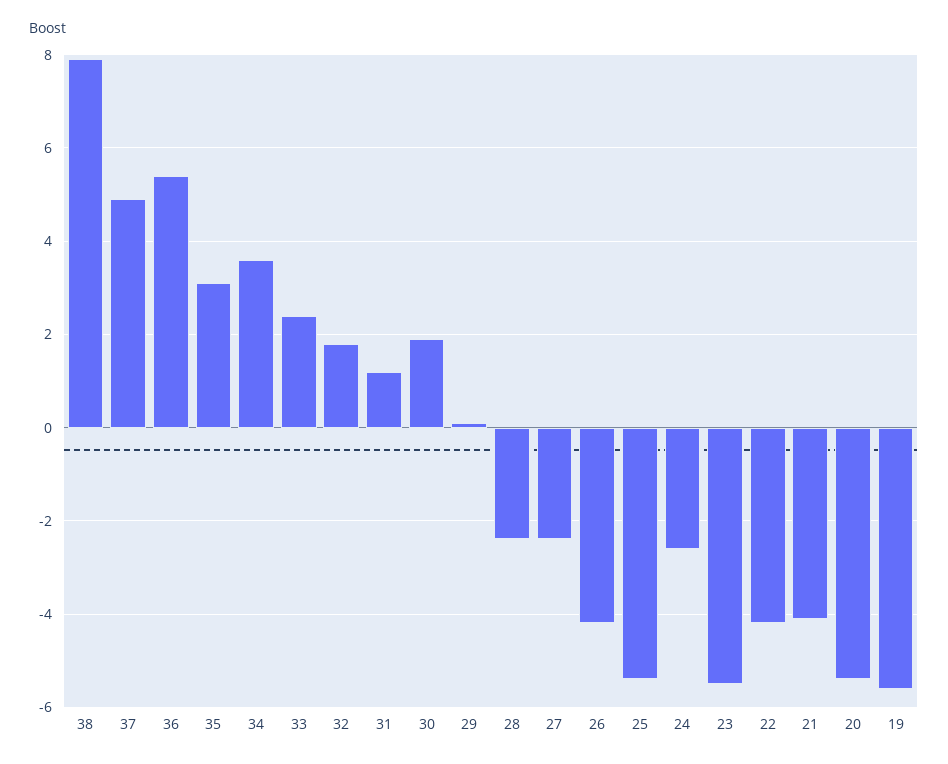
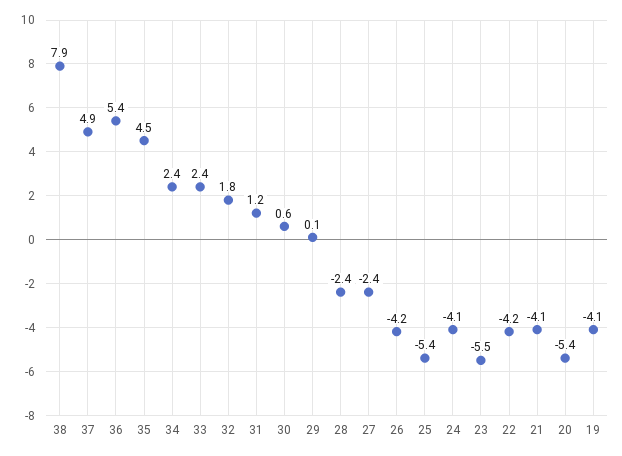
35: 3 -> 4.5
34: 3.5 -> 2.4
30: 2 -> 0.6
24: -2.5 -> -4.1
19: -5.5 -> -4.1

